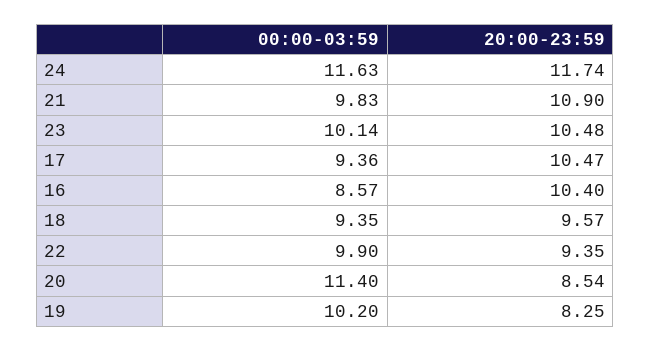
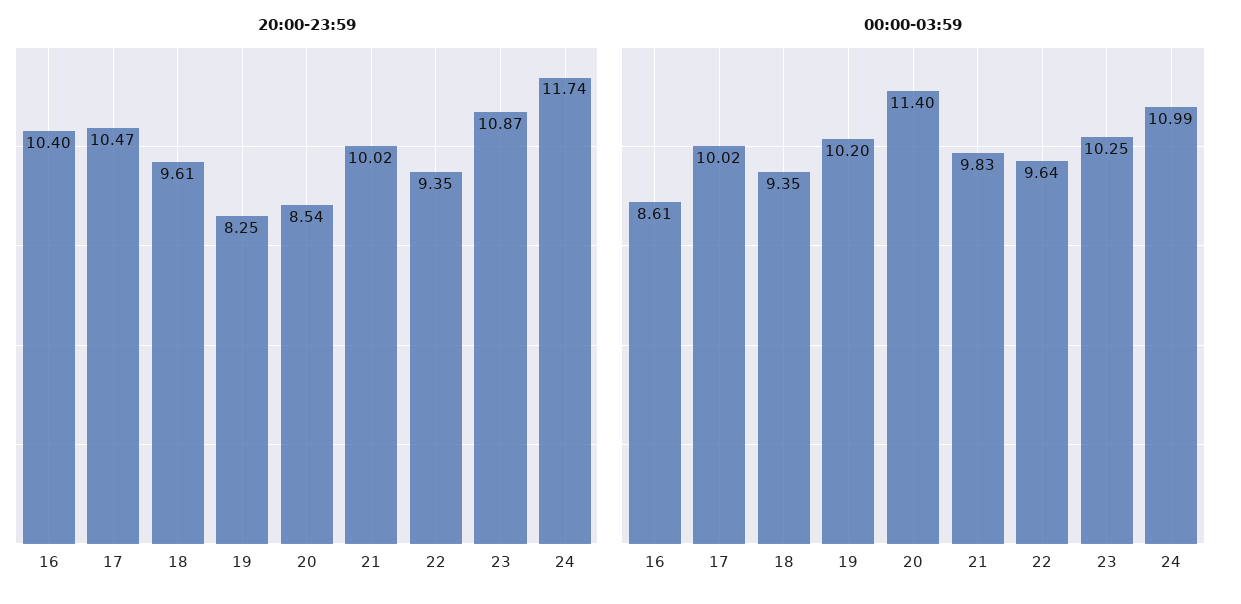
00:00-03:59, 24: 11.63 -> 10.99
20:00-23:59, 21: 10.9 -> 10.02
00:00-03:59, 23: 10.14 -> 10.25
20:00-23:59, 23: 10.48 -> 10.87
00:00-03:59, 17: 9.36 -> 10.02
00:00-03:59, 16: 8.57 -> 8.61
20:00-23:59, 18: 9.57 -> 9.61
00:00-03:59, 22: 9.9 -> 9.64

